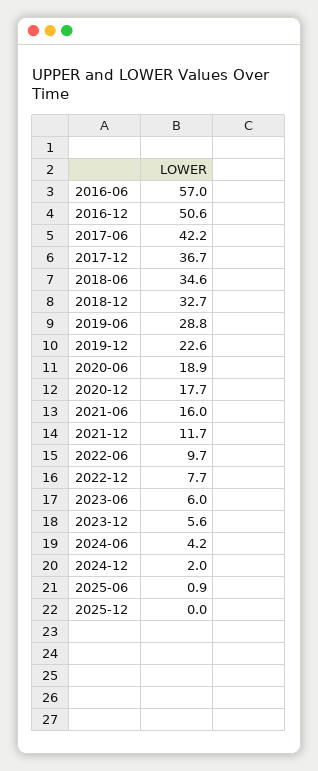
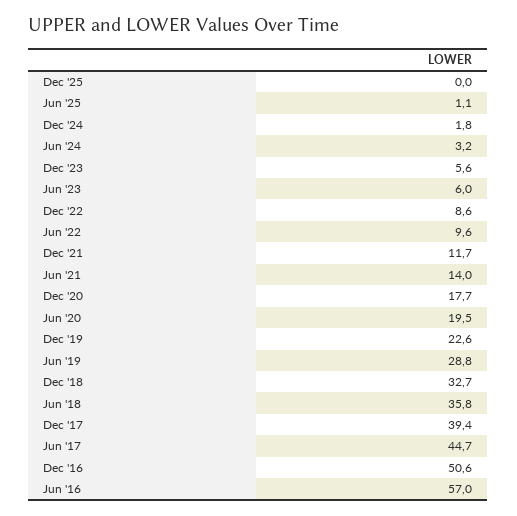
2017-06: 42.2 -> 44.7
2017-12: 36.7 -> 39.4
2018-06: 34.6 -> 35.8
2020-06: 18.9 -> 19.5
2021-06: 16 -> 14
2022-06: 9.7 -> 9.6
2022-12: 7.7 -> 8.6
2024-06: 4.2 -> 3.2
2024-12: 2 -> 1.8
2025-06: 0.9 -> 1.1

